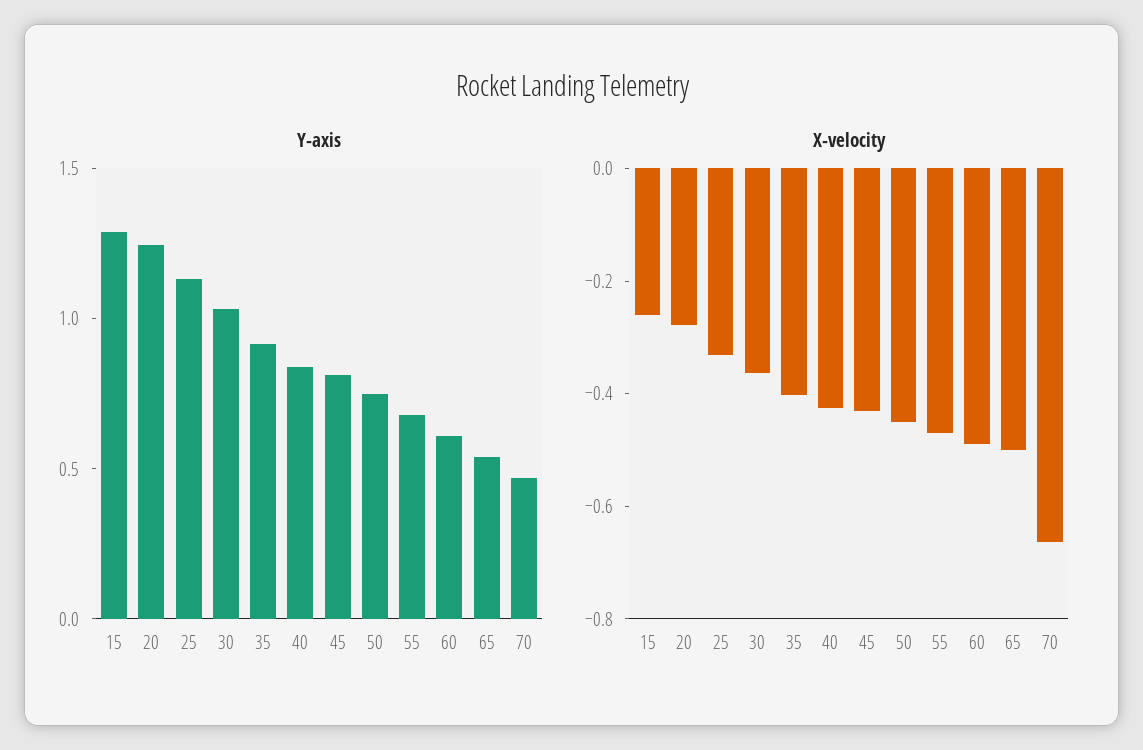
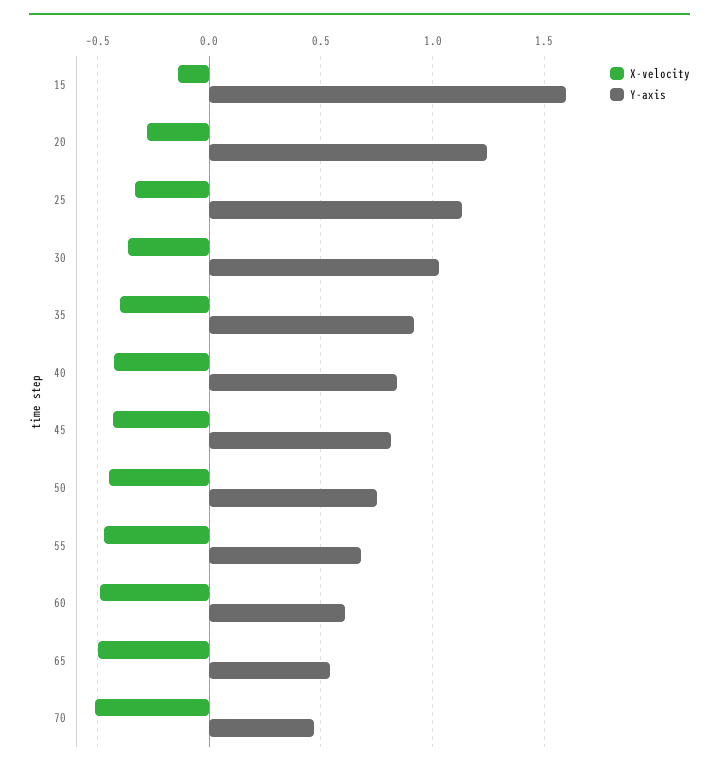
Y-axis, 15: 1.3 -> 1.6
X-velocity, 15: -0.25 -> -0.15
X-velocity, 70: -0.65 -> -0.5

